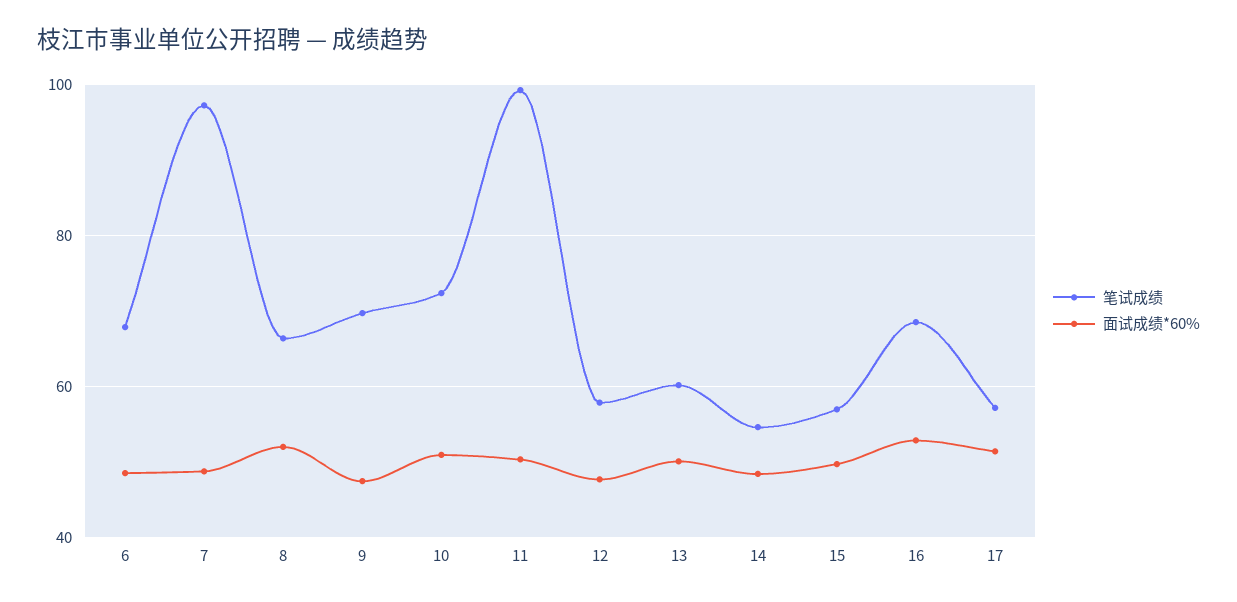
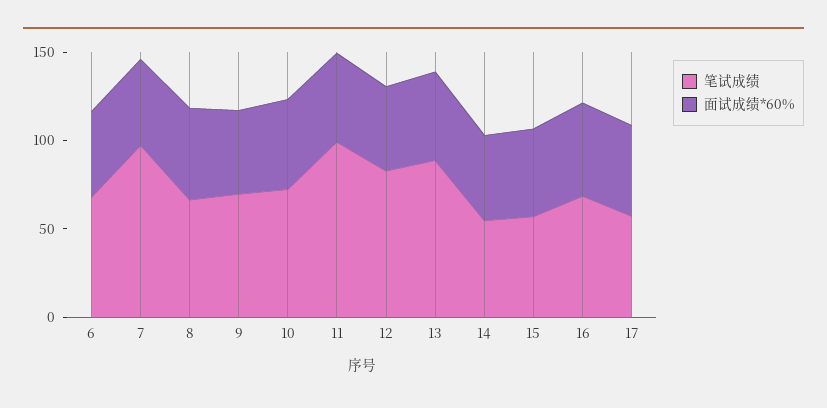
笔试成绩, 12: 58 -> 80
笔试成绩, 13: 60 -> 90

